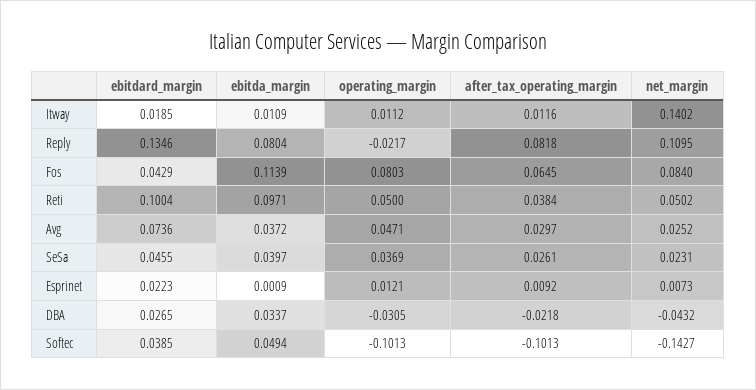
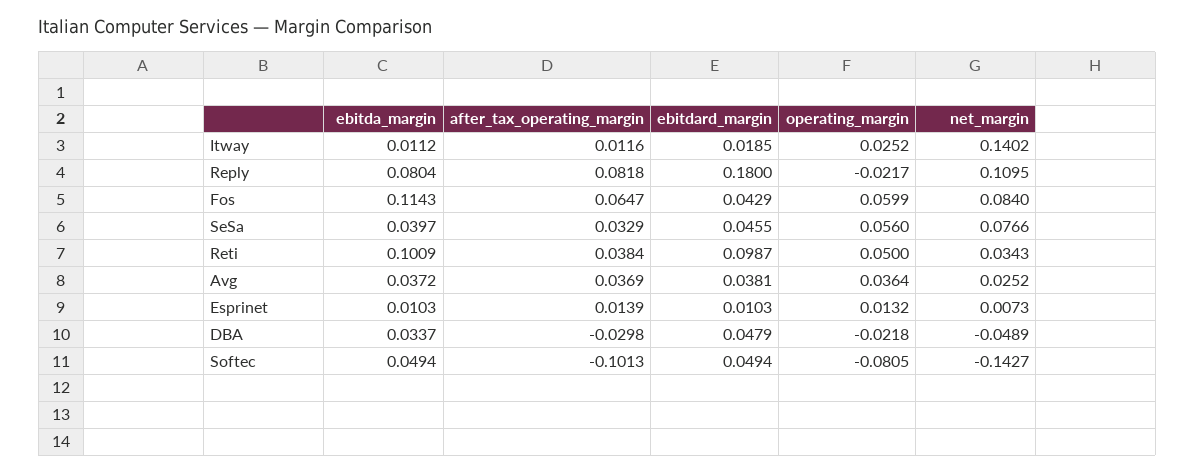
ebitda_margin, Itway: 0.0109 -> 0.0112
operating_margin, Itway: 0.0112 -> 0.0252
ebitdard_margin, Reply: 0.1346 -> 0.18
ebitda_margin, Fos: 0.1139 -> 0.1143
operating_margin, Fos: 0.0803 -> 0.0599
after_tax_operating_margin, Fos: 0.0645 -> 0.0647
ebitdard_margin, Reti: 0.1004 -> 0.0987
ebitda_margin, Reti: 0.0971 -> 0.1009
net_margin, Reti: 0.0502 -> 0.0343
ebitdard_margin, Avg: 0.0736 -> 0.0381
operating_margin, Avg: 0.0471 -> 0.0364
after_tax_operating_margin, Avg: 0.0297 -> 0.0369
operating_margin, SeSa: 0.0369 -> 0.056
after_tax_operating_margin, SeSa: 0.0261 -> 0.0329
net_margin, SeSa: 0.0231 -> 0.0766
ebitdard_margin, Esprinet: 0.0223 -> 0.0103
ebitda_margin, Esprinet: 0.0009 -> 0.0103
operating_margin, Esprinet: 0.0121 -> 0.0132
after_tax_operating_margin, Esprinet: 0.0092 -> 0.0139
ebitdard_margin, DBA: 0.0265 -> 0.0479
operating_margin, DBA: -0.0305 -> -0.0218
after_tax_operating_margin, DBA: -0.0218 -> -0.0298
net_margin, DBA: -0.0432 -> -0.0489
ebitdard_margin, Softec: 0.0385 -> 0.0494
operating_margin, Softec: -0.1013 -> -0.0805

